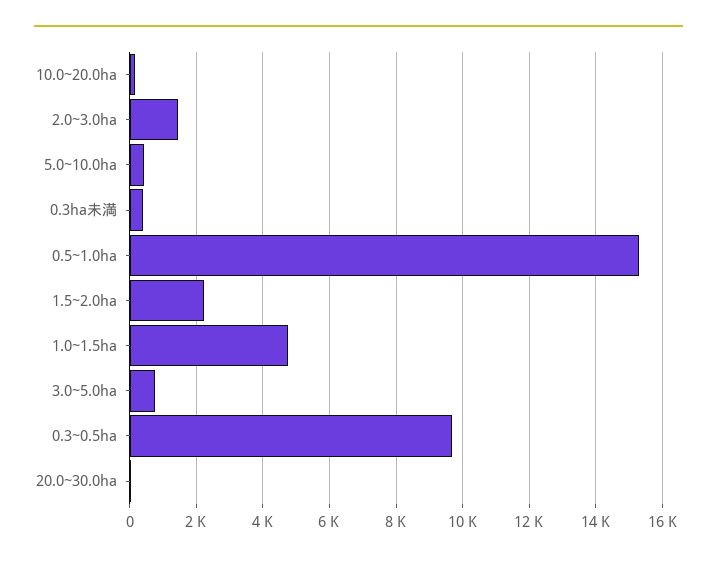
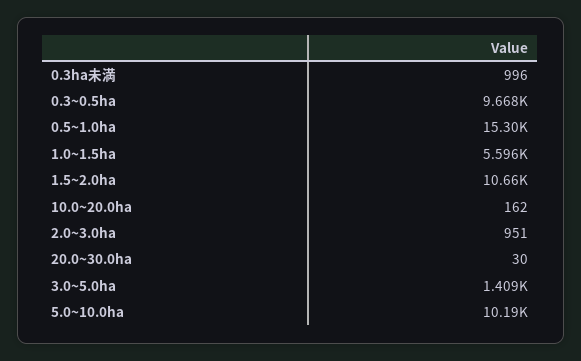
2.0~3.0ha: 1400 -> 951
5.0~10.0ha: 400 -> 10190
0.3ha未満: 400 -> 996
1.5~2.0ha: 2200 -> 10660
1.0~1.5ha: 4800 -> 5596
3.0~5.0ha: 800 -> 1409

